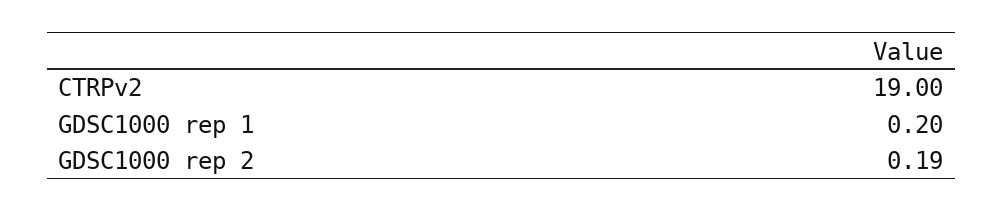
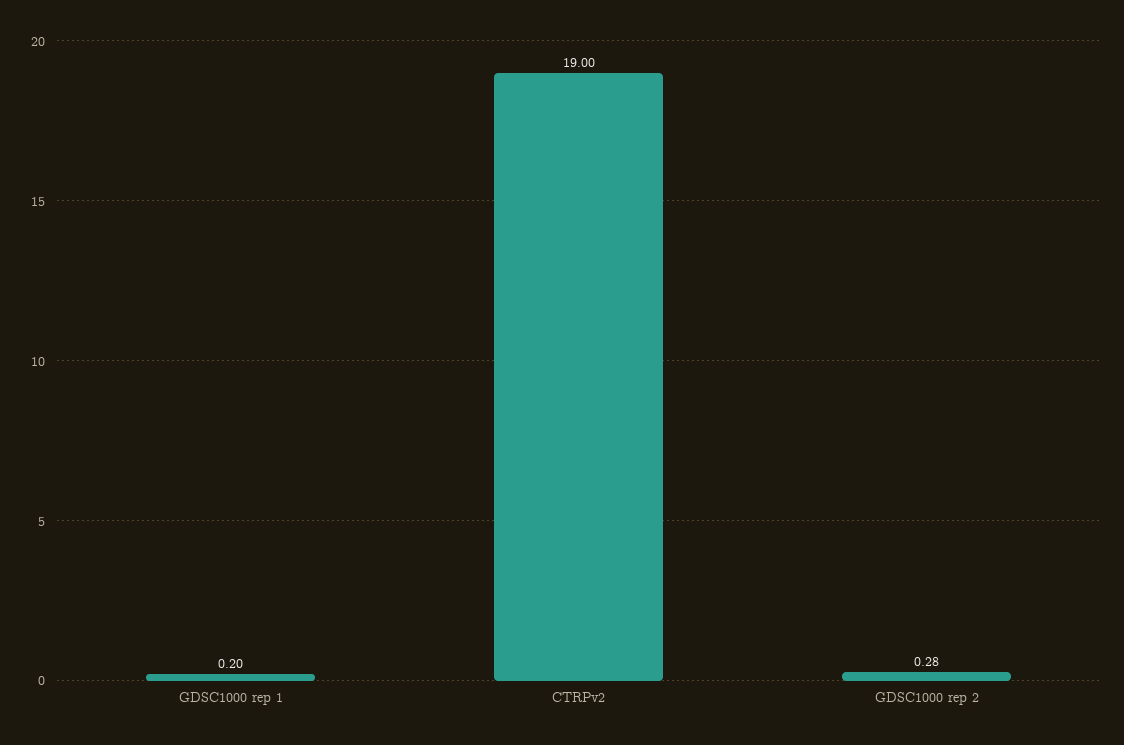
GDSC1000 rep 2: 0.19 -> 0.28

